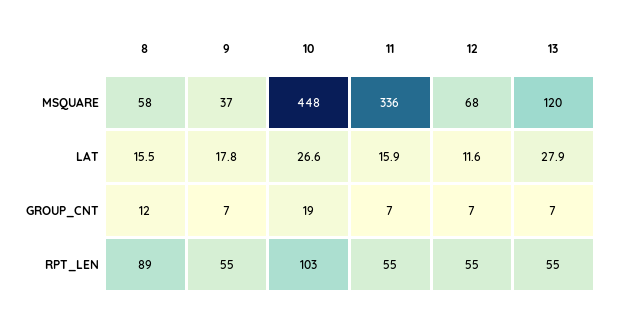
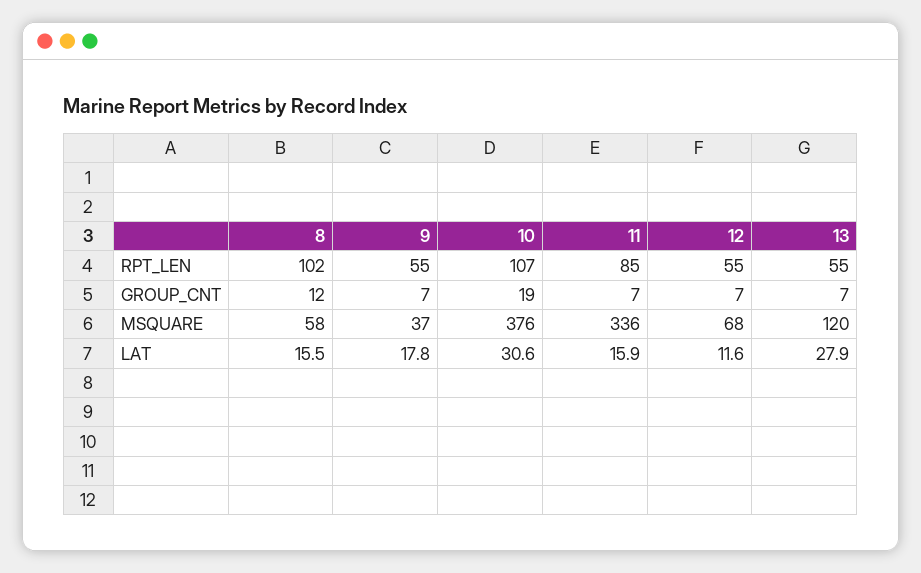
10, MSQUARE: 448 -> 376
10, LAT: 26.6 -> 30.6
8, RPT_LEN: 89 -> 102
10, RPT_LEN: 103 -> 107
11, RPT_LEN: 55 -> 85

